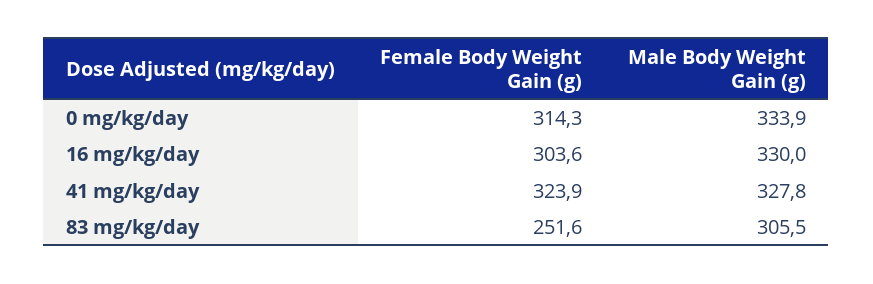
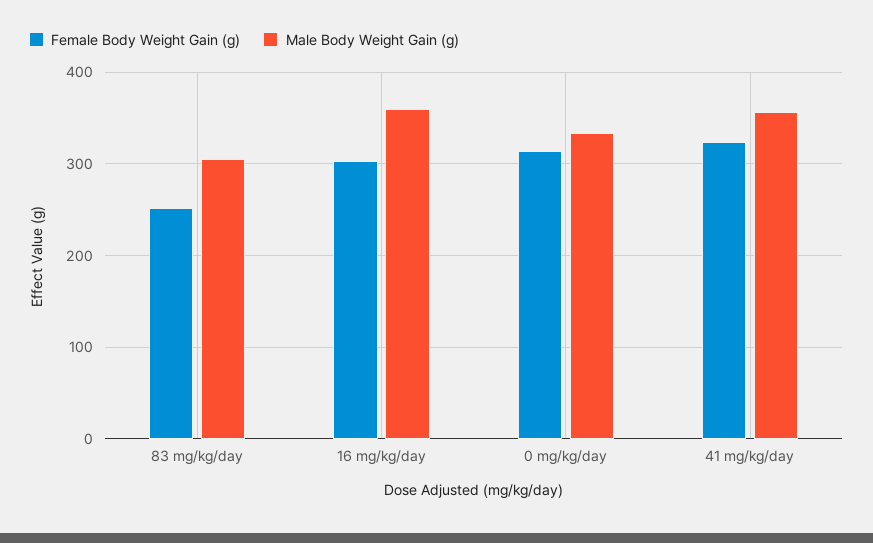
Male Body Weight Gain (g), 16 mg/kg/day: 330 -> 360
Male Body Weight Gain (g), 41 mg/kg/day: 327.8 -> 360

